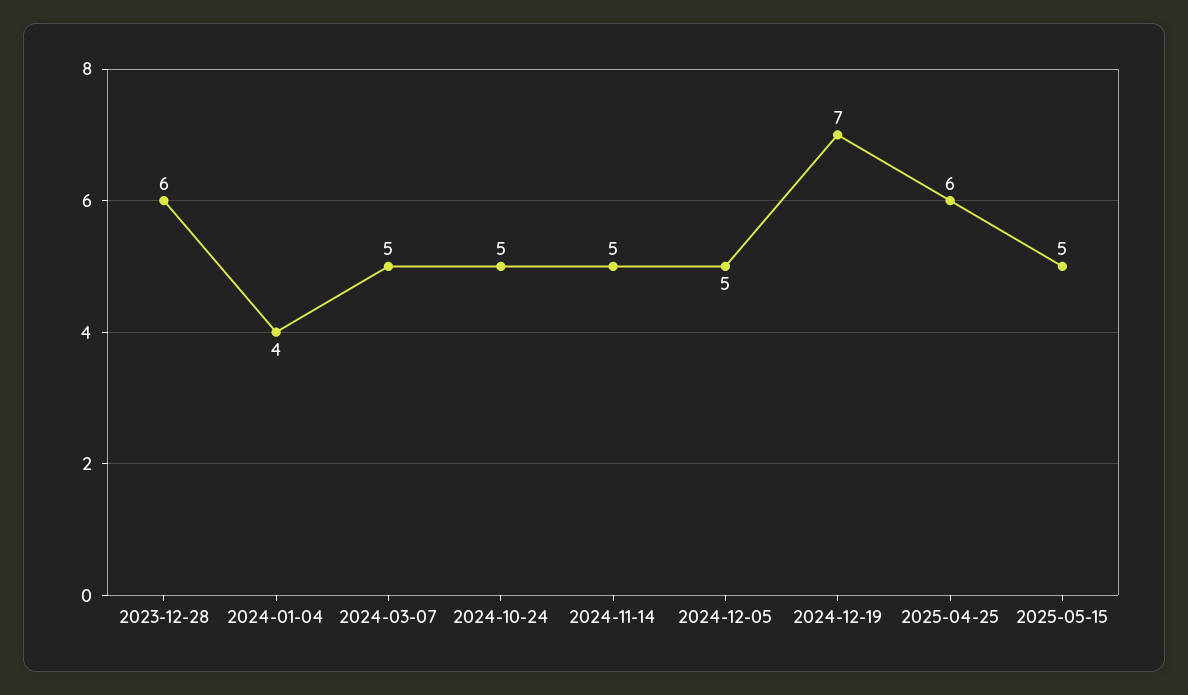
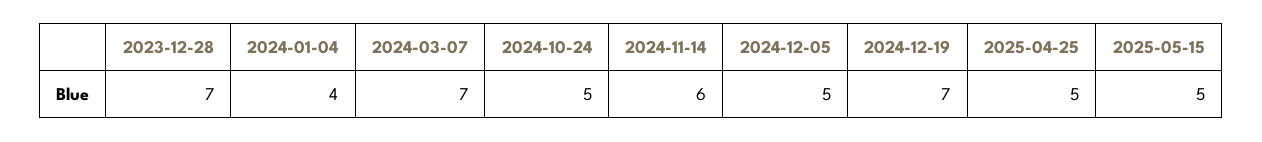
2023-12-28: 6 -> 7
2024-03-07: 5 -> 7
2024-11-14: 5 -> 6
2025-04-25: 6 -> 5

